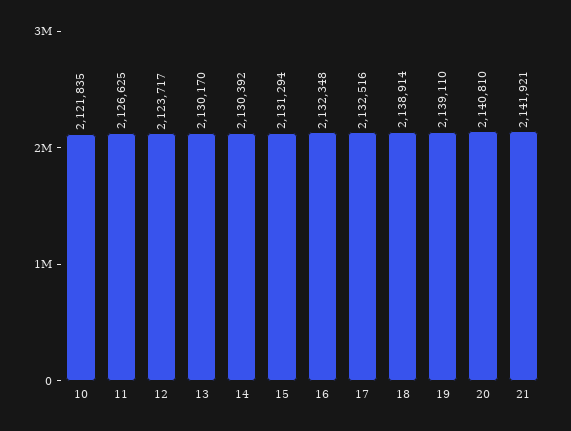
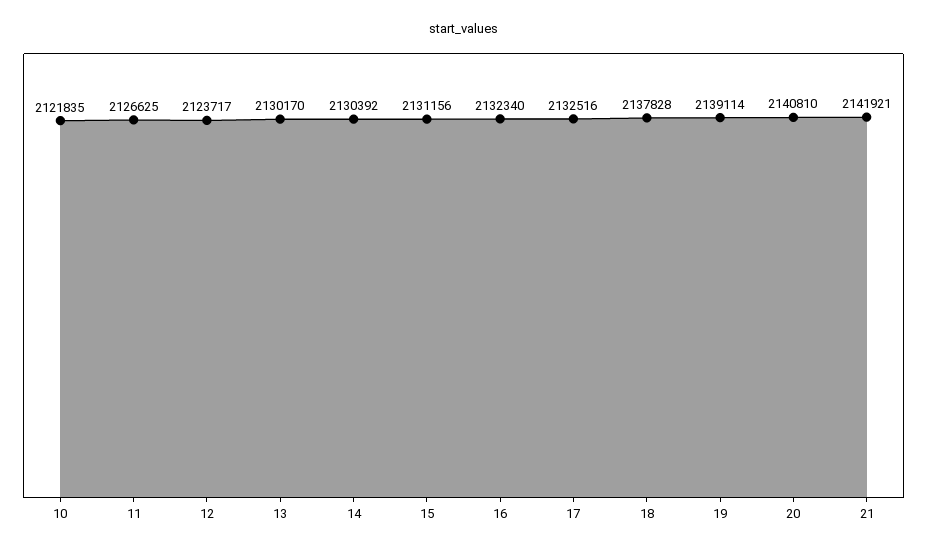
15: 2131294 -> 2131156
16: 2132348 -> 2132340
18: 2138914 -> 2137828
19: 2139110 -> 2139114

